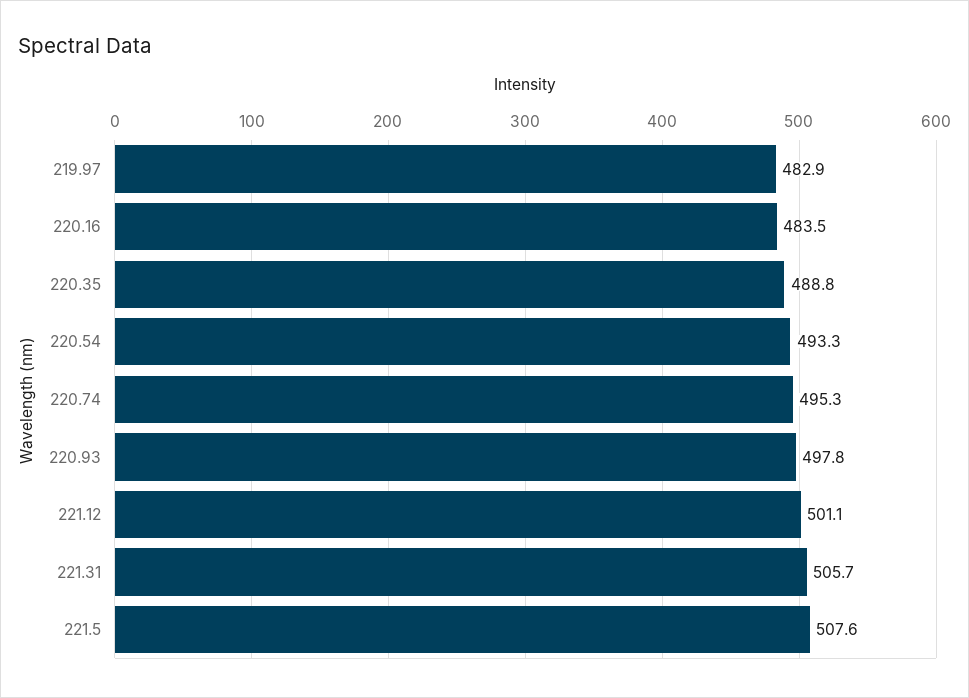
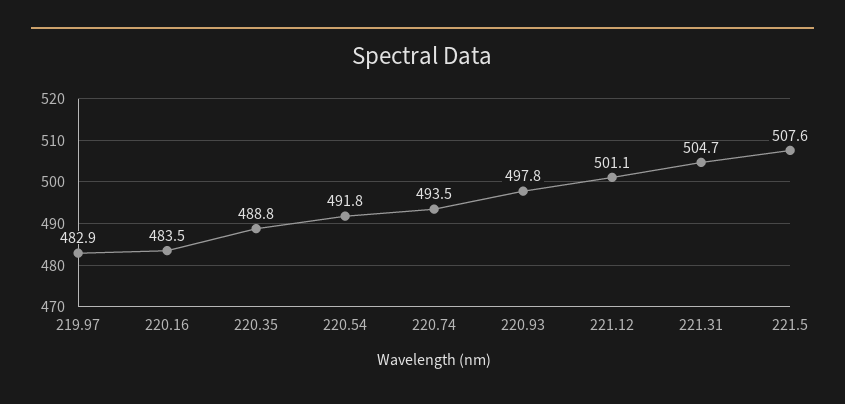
220.54: 493.3 -> 491.8
220.74: 495.3 -> 493.5
221.31: 505.7 -> 504.7

